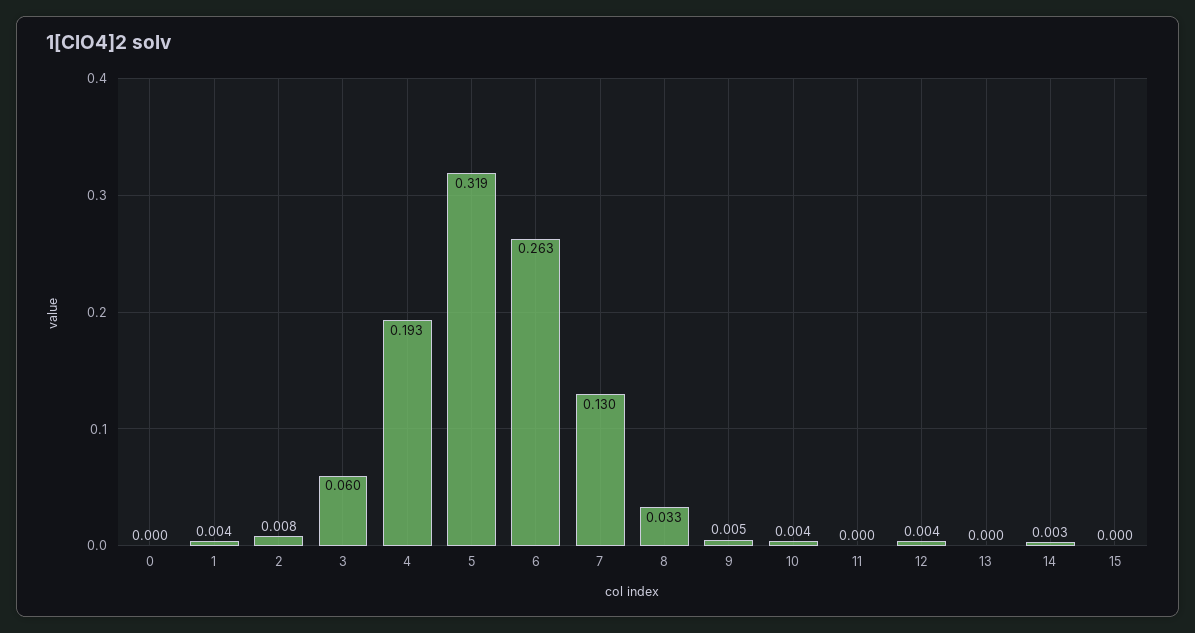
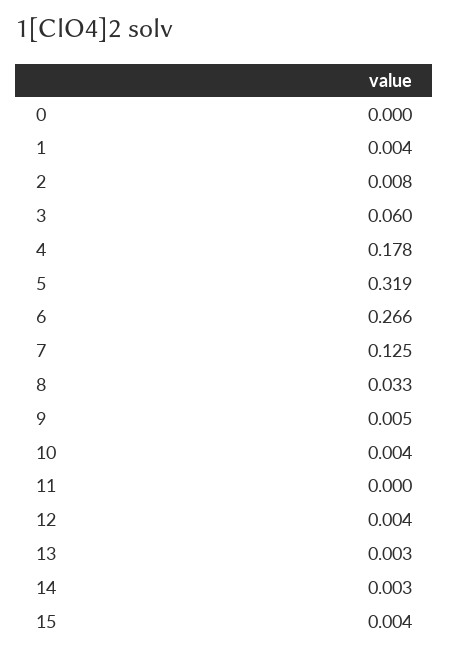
4: 0.193 -> 0.178
6: 0.263 -> 0.266
7: 0.13 -> 0.125
13: 0 -> 0.003
15: 0 -> 0.004

